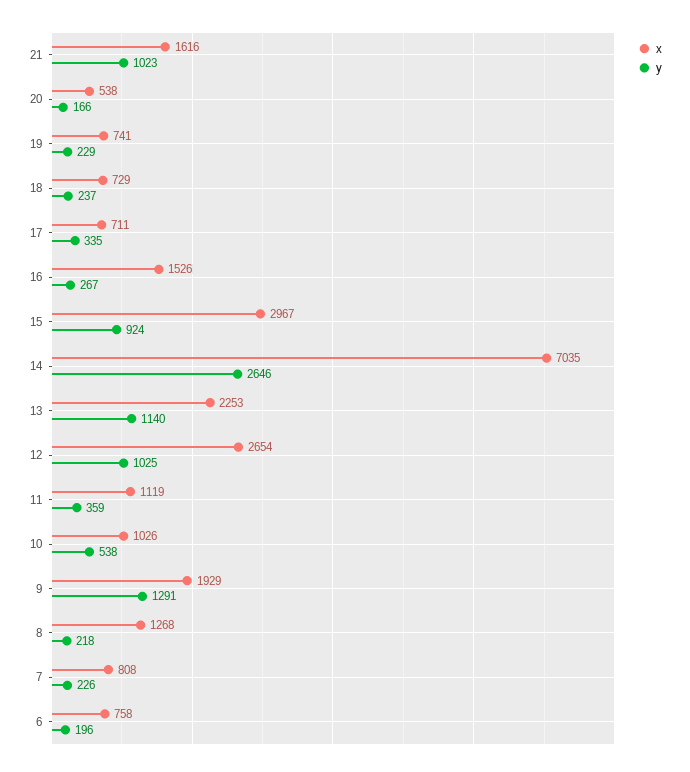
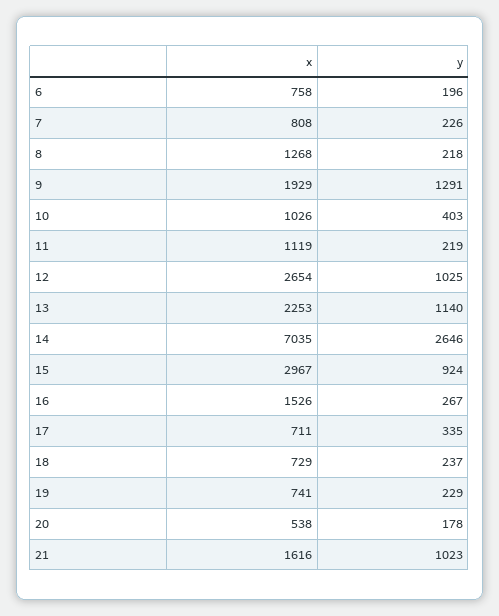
y, 20: 166 -> 178
y, 11: 359 -> 219
y, 10: 538 -> 403

